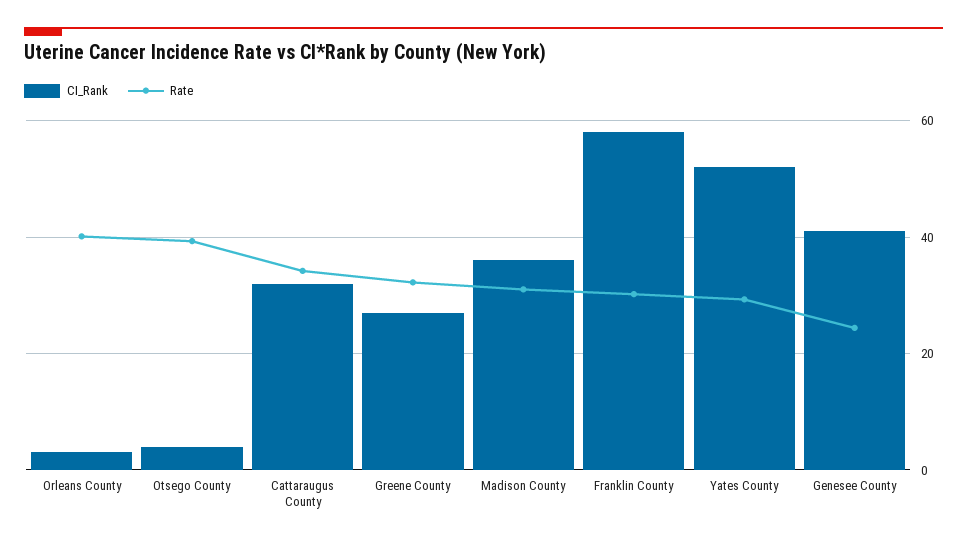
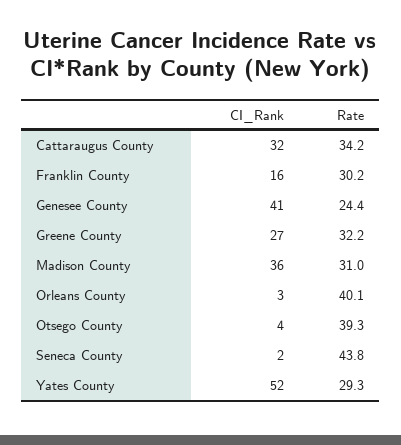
CI_Rank, Franklin County: 58 -> 16
CI_Rank, Seneca County: none -> 2
Rate, Seneca County: none -> 43.8

